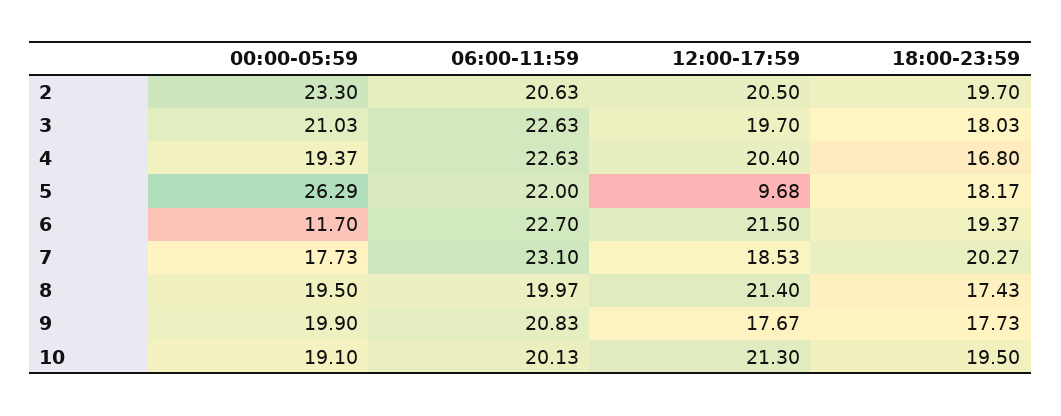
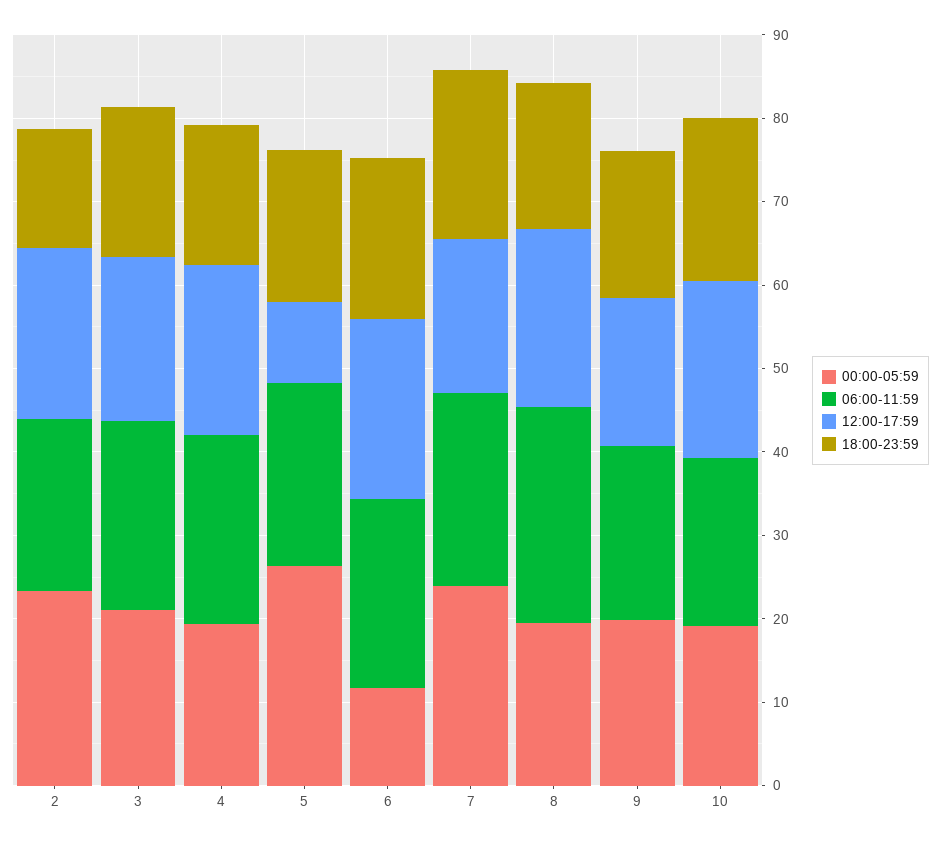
18:00-23:59, 2: 19.7 -> 14
00:00-05:59, 7: 17.73 -> 24
06:00-11:59, 8: 19.97 -> 26

